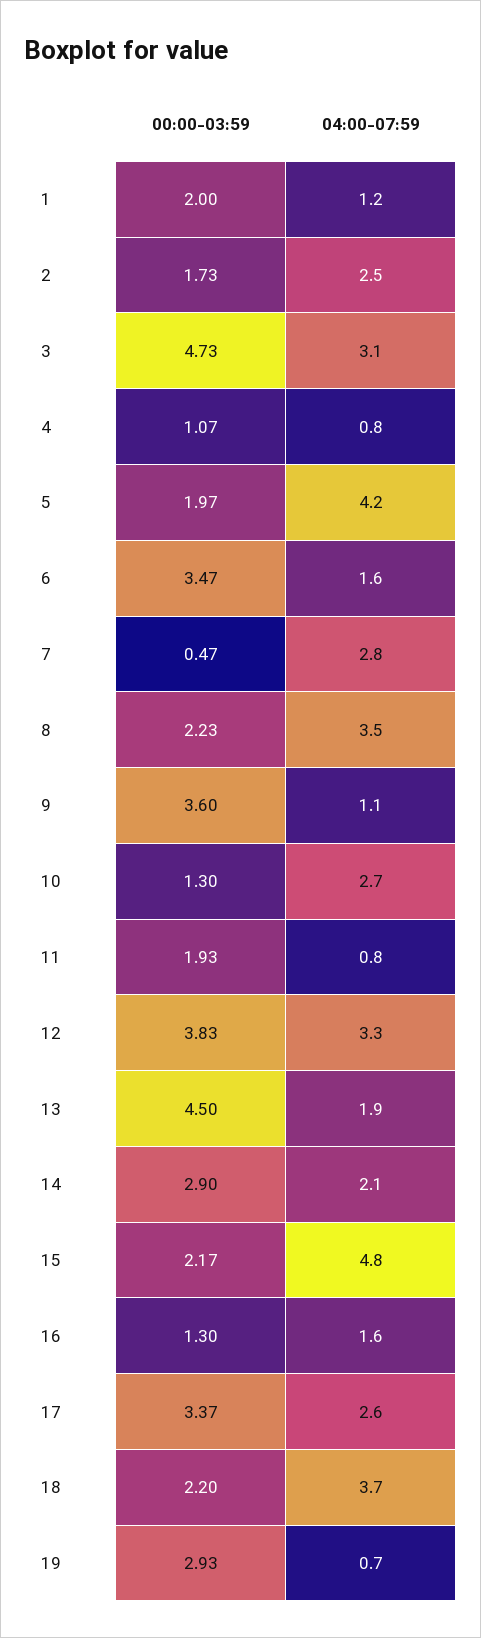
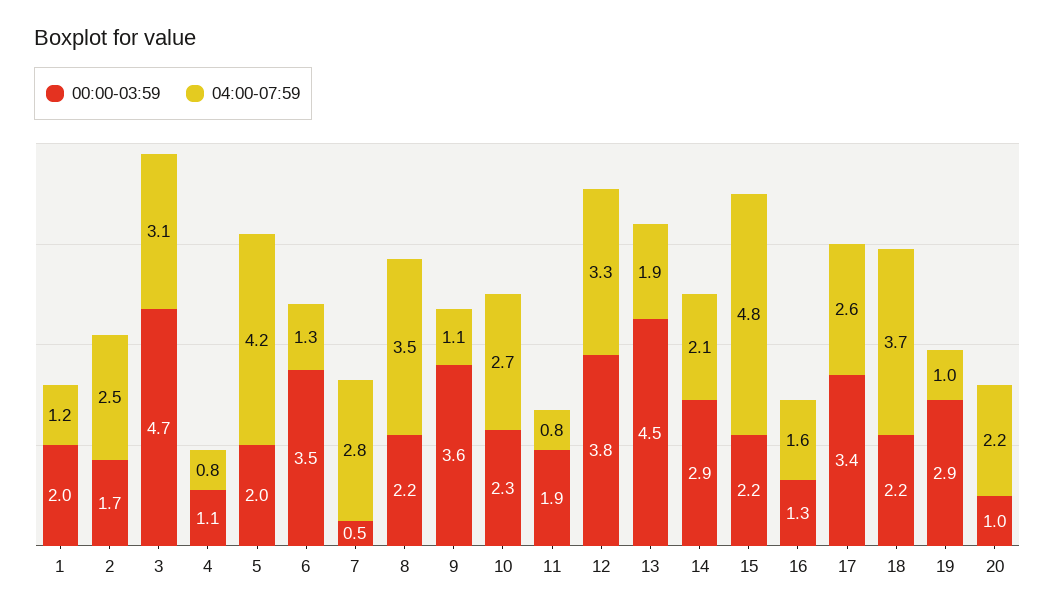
04:00-07:59, 6: 1.6 -> 1.3
00:00-03:59, 10: 1.3 -> 2.3
04:00-07:59, 19: 0.7 -> 1
00:00-03:59, 20: none -> 1
04:00-07:59, 20: none -> 2.2

